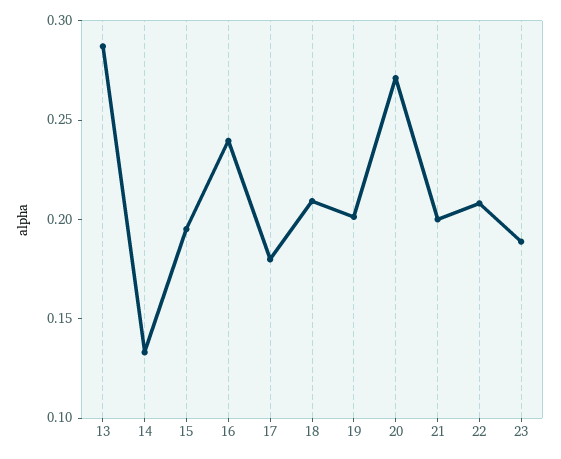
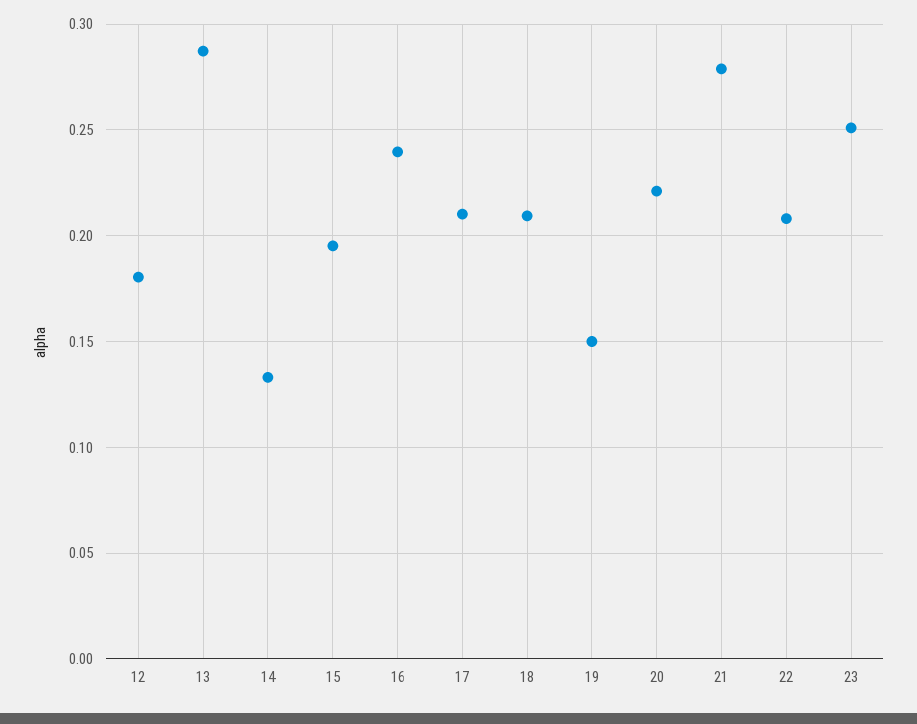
17: 0.18 -> 0.21
19: 0.2 -> 0.15
20: 0.27 -> 0.22
21: 0.2 -> 0.28
23: 0.19 -> 0.25
12: none -> 0.18

